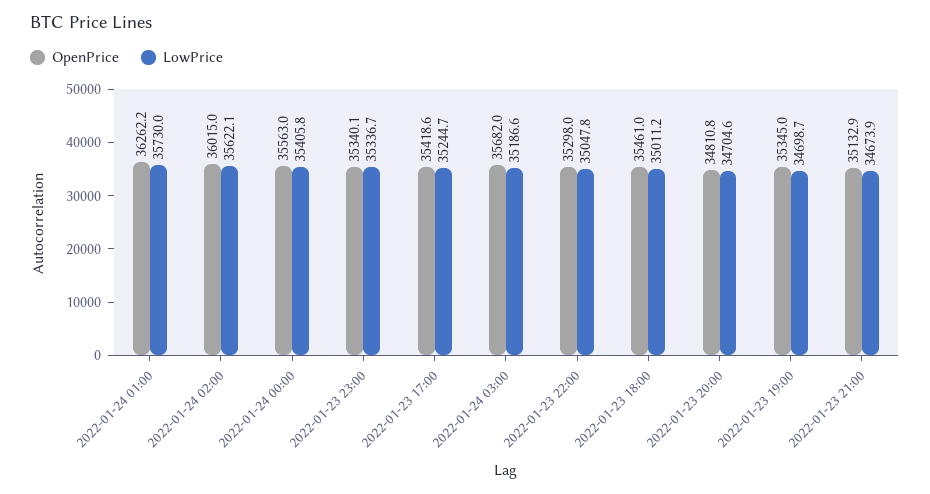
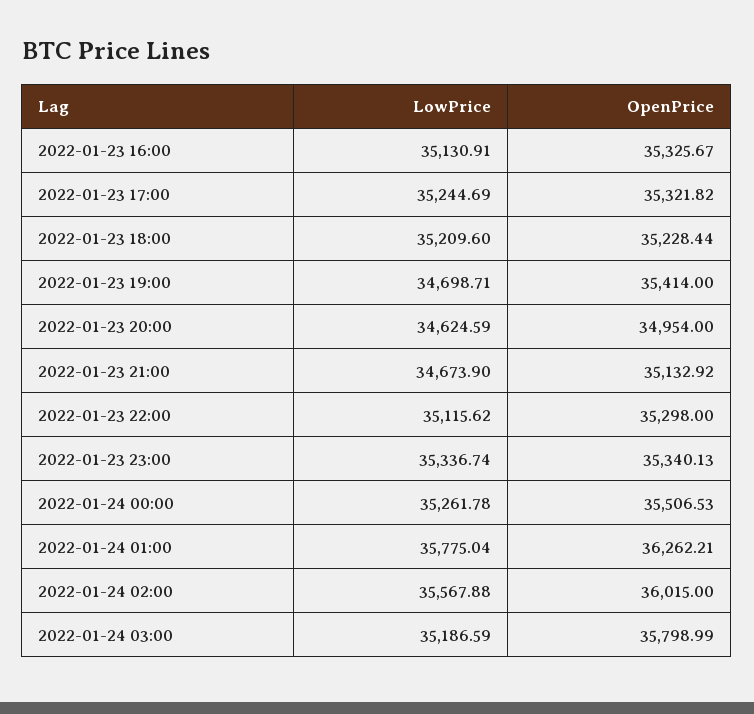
LowPrice, 2022-01-24 01:00: 35730 -> 35775.04
LowPrice, 2022-01-24 02:00: 35622.1 -> 35567.88
OpenPrice, 2022-01-24 00:00: 35563 -> 35506.53
LowPrice, 2022-01-24 00:00: 35405.8 -> 35261.78
OpenPrice, 2022-01-23 17:00: 35418.6 -> 35321.82
OpenPrice, 2022-01-24 03:00: 35682 -> 35798.99
LowPrice, 2022-01-23 22:00: 35047.8 -> 35115.62
OpenPrice, 2022-01-23 18:00: 35461 -> 35228.44
LowPrice, 2022-01-23 18:00: 35011.2 -> 35209.6
OpenPrice, 2022-01-23 20:00: 34810.8 -> 34954
LowPrice, 2022-01-23 20:00: 34704.6 -> 34624.59
OpenPrice, 2022-01-23 19:00: 35345 -> 35414
LowPrice, 2022-01-23 16:00: none -> 35130.91
OpenPrice, 2022-01-23 16:00: none -> 35325.67

